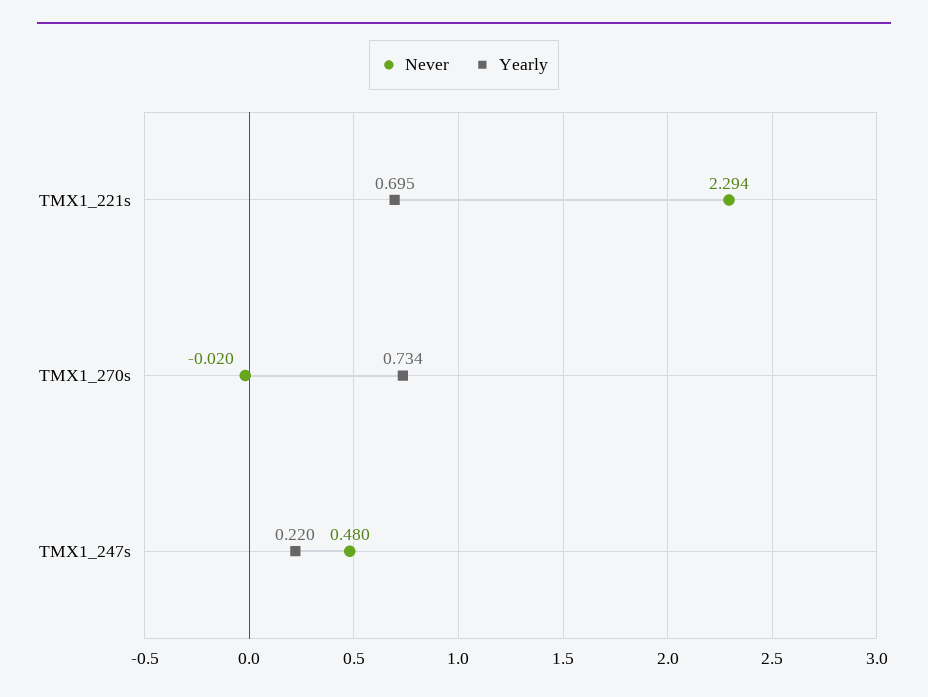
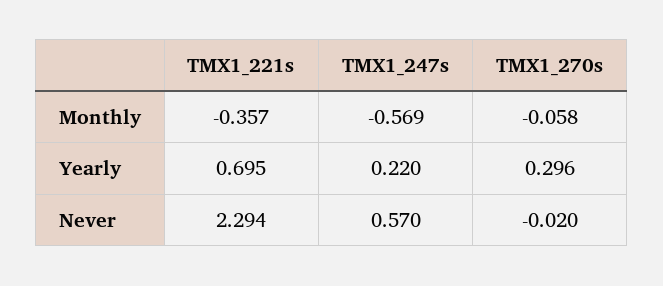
Yearly, TMX1_270s: 0.734 -> 0.296
Never, TMX1_247s: 0.48 -> 0.57
Monthly, TMX1_221s: none -> -0.357
Monthly, TMX1_247s: none -> -0.569
Monthly, TMX1_270s: none -> -0.058

